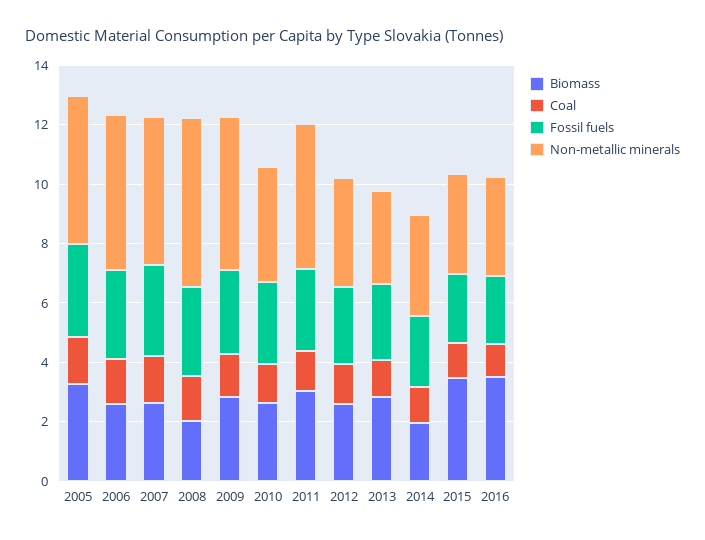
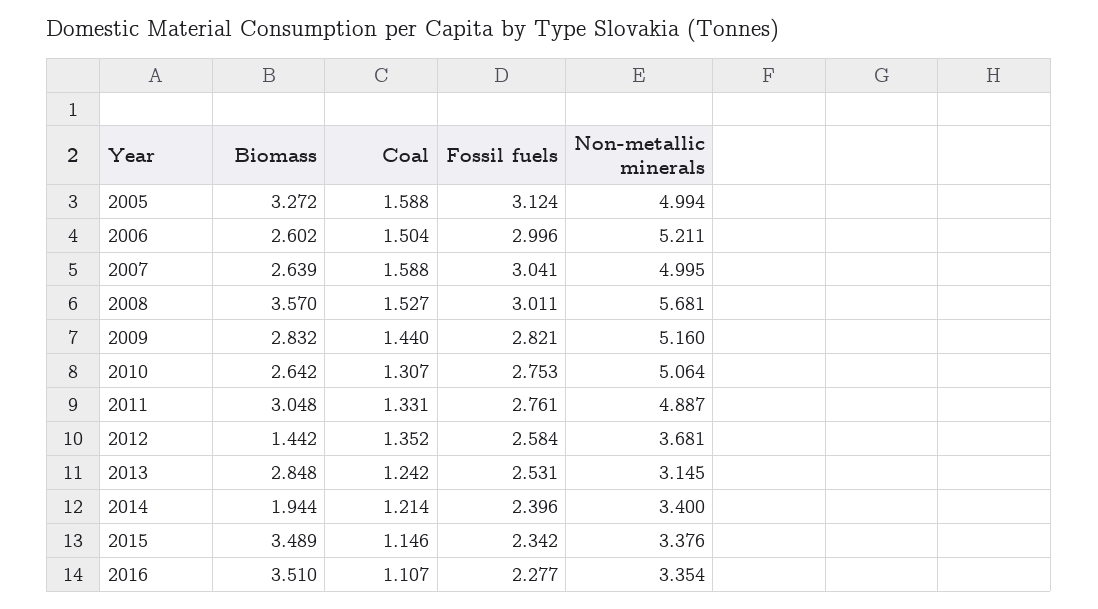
Biomass, 2008: 2 -> 3.57
Non-metallic minerals, 2010: 4 -> 5.064
Biomass, 2012: 2.5 -> 1.442

